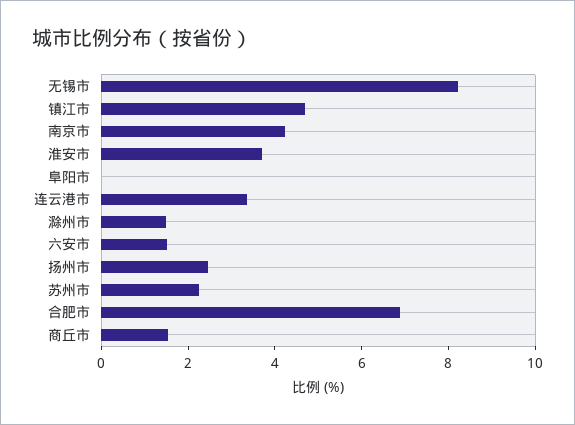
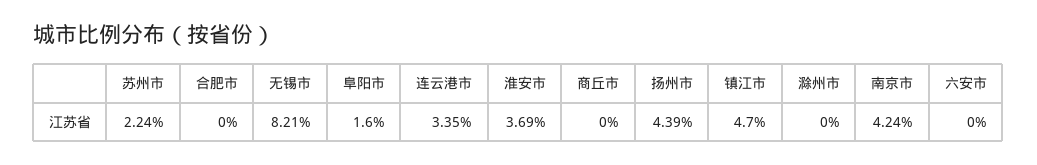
阜阳市: 0 -> 1.6
滁州市: 1.5 -> 0
六安市: 1.5 -> 0
扬州市: 2.5 -> 4.39
合肥市: 7 -> 0
商丘市: 1.5 -> 0

